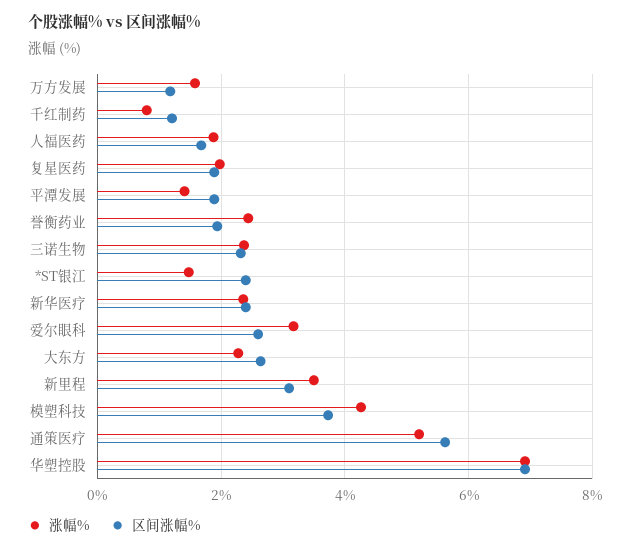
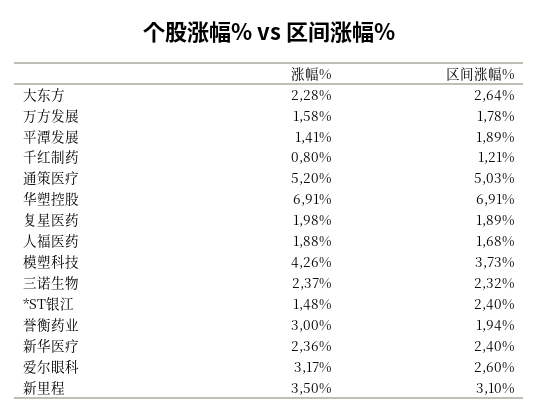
区间涨幅%, 万方发展: 1.2 -> 1.78
涨幅%, 誉衡药业: 2.4 -> 3
区间涨幅%, 通策医疗: 5.6 -> 5.03

